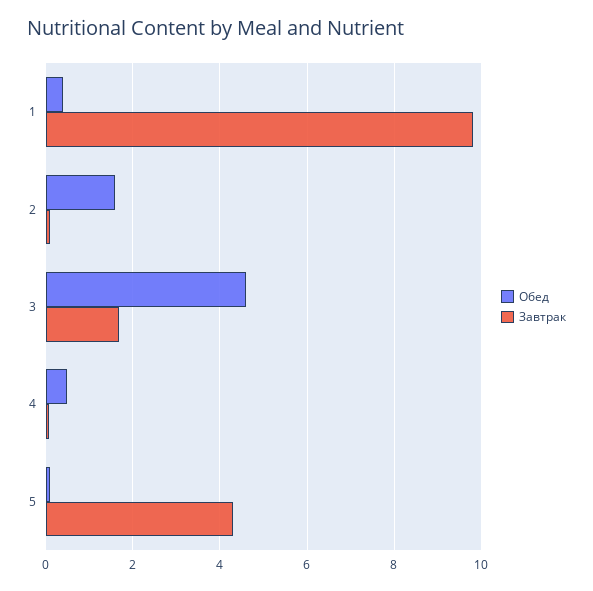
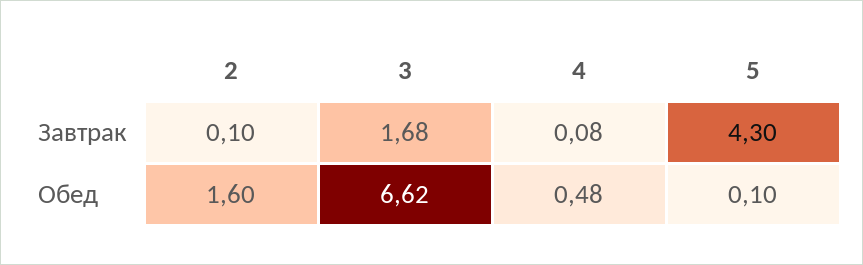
Обед, 1: 0.4 -> none
Завтрак, 1: 9.8 -> none
Обед, 3: 4.6 -> 6.62

